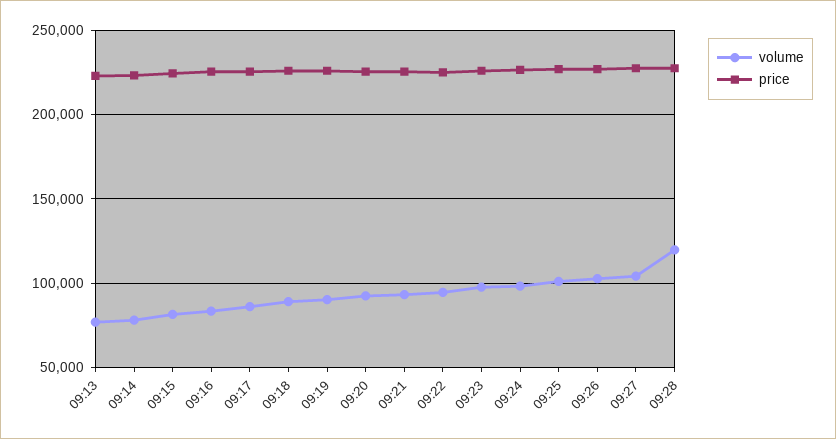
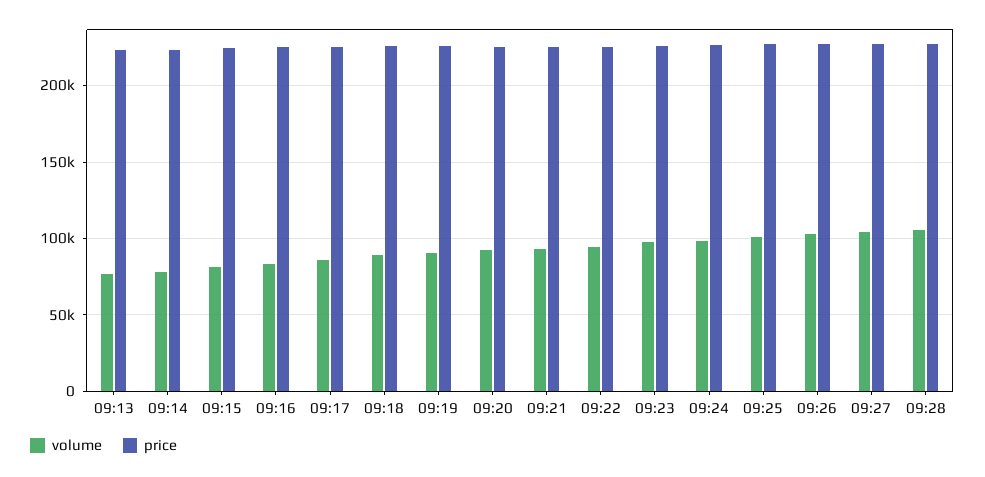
volume, 09:28: 120000 -> 105000

